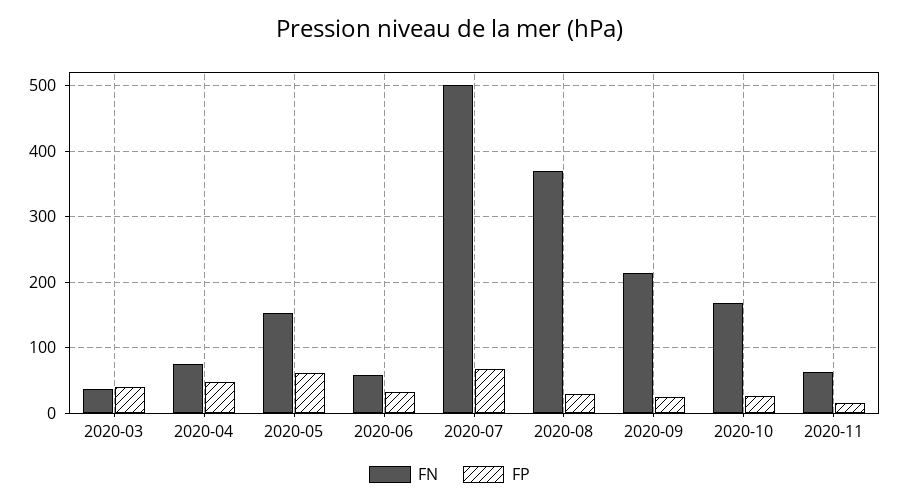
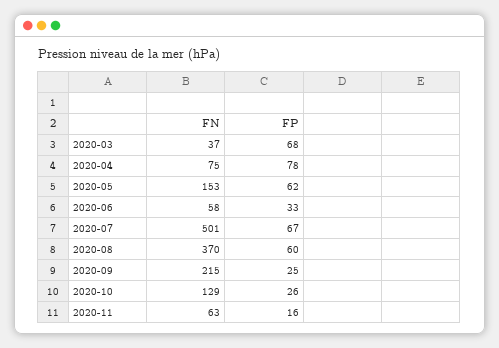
FP, 2020-03: 40 -> 68
FP, 2020-04: 50 -> 78
FP, 2020-08: 30 -> 60
FN, 2020-10: 170 -> 129

